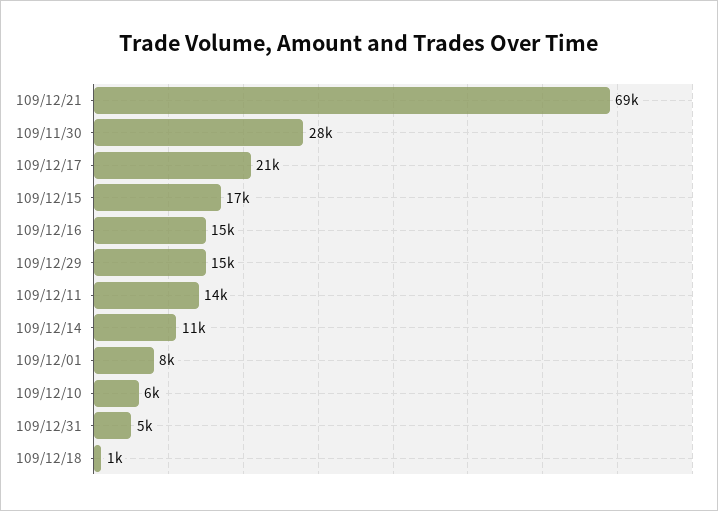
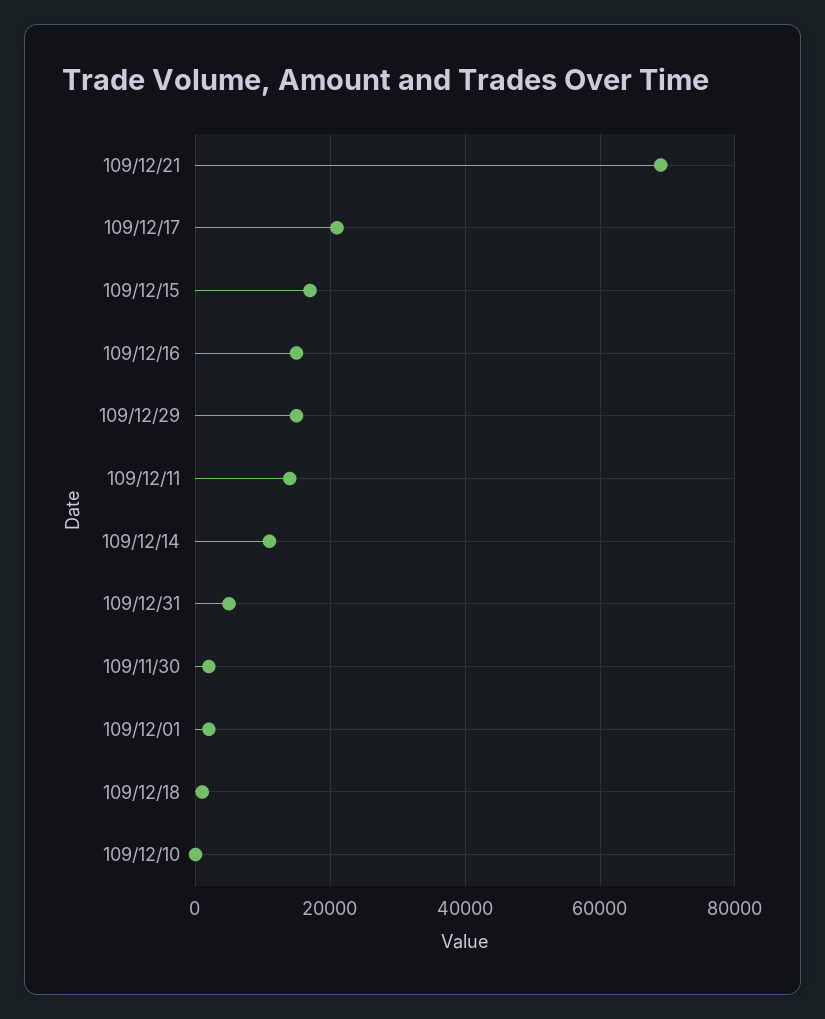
109/11/30: 28000 -> 2000
109/12/01: 8000 -> 2000
109/12/10: 6000 -> 0

